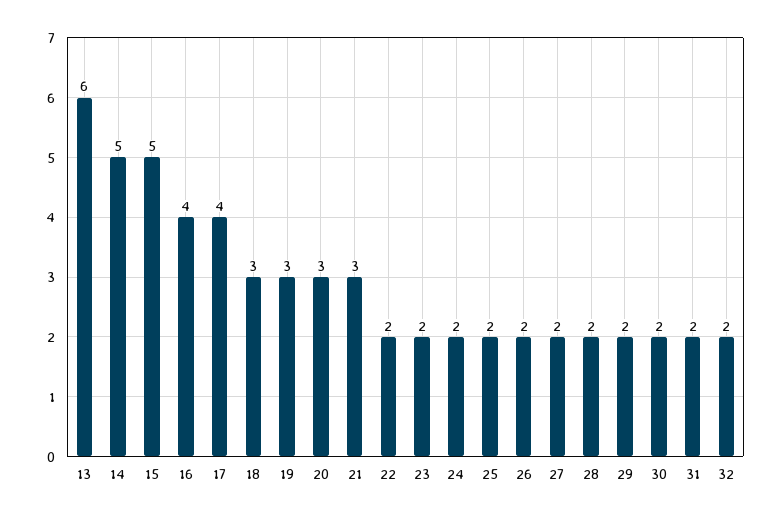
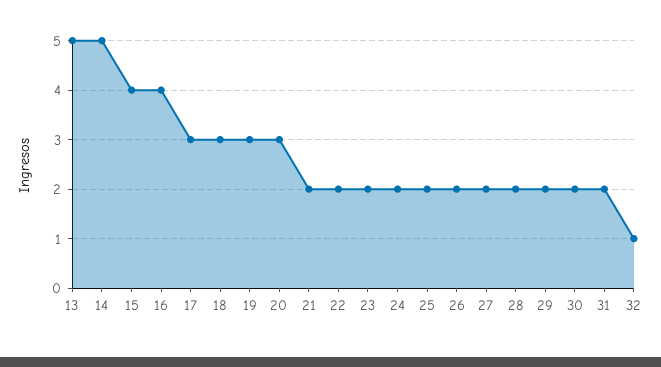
13: 6 -> 5
15: 5 -> 4
17: 4 -> 3
21: 3 -> 2
32: 2 -> 1

